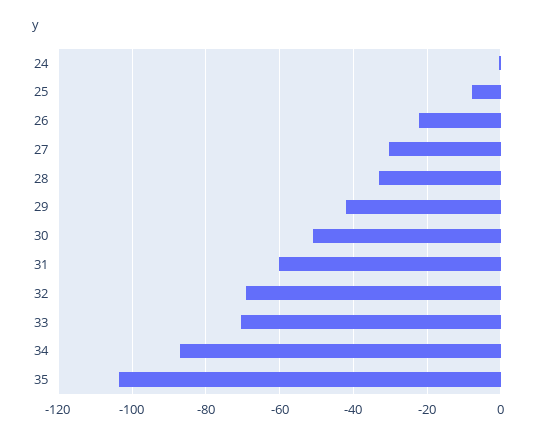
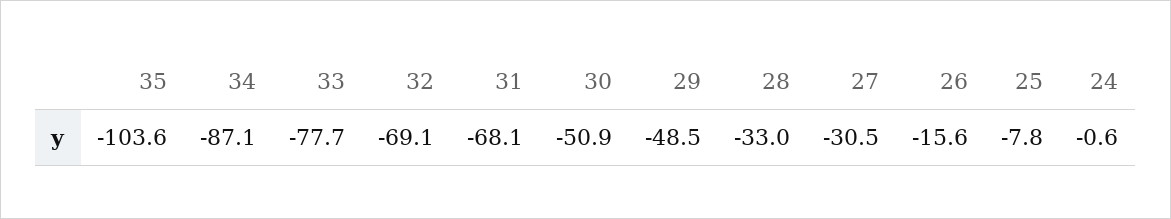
26: -22 -> -15.6
29: -42 -> -48.5
31: -60 -> -68.1
33: -70 -> -77.7

